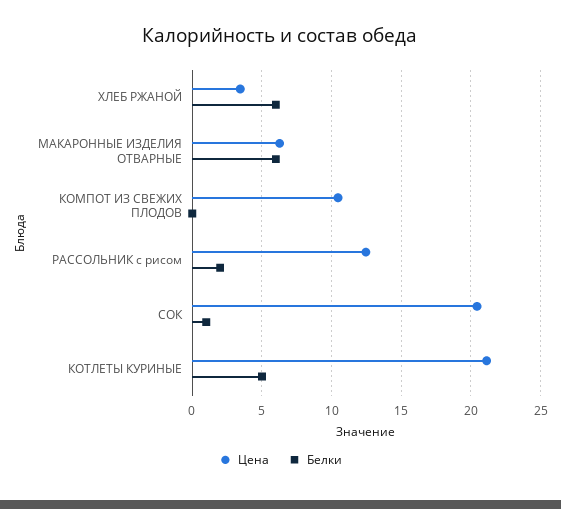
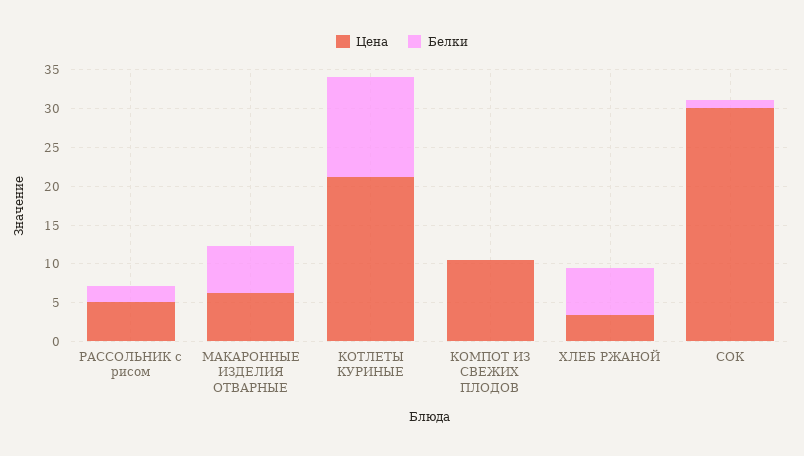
Цена, РАССОЛЬНИК с рисом: 12.5 -> 5
Цена, СОК: 20.5 -> 30
Белки, КОТЛЕТЫ КУРИНЫЕ: 5 -> 12.5

